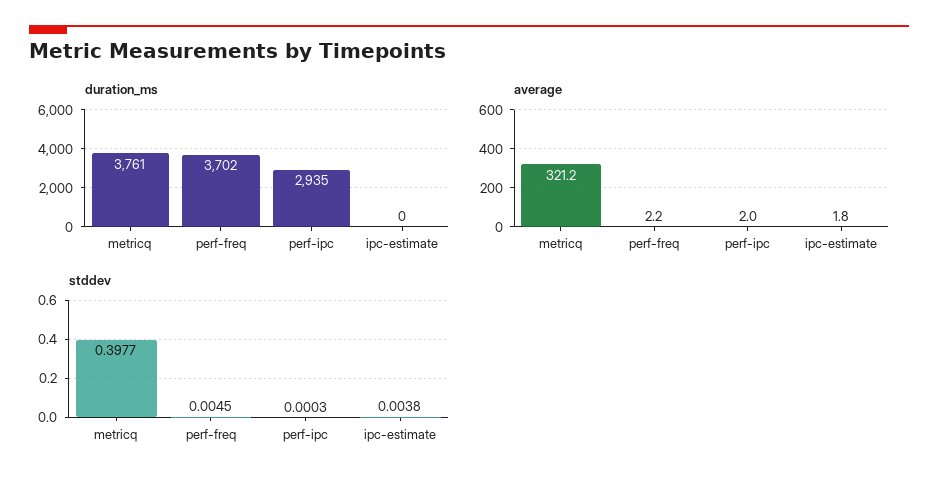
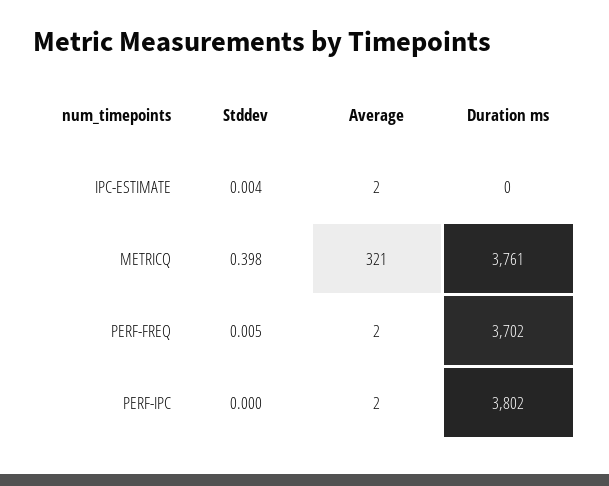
duration_ms, perf-ipc: 2935 -> 3802

